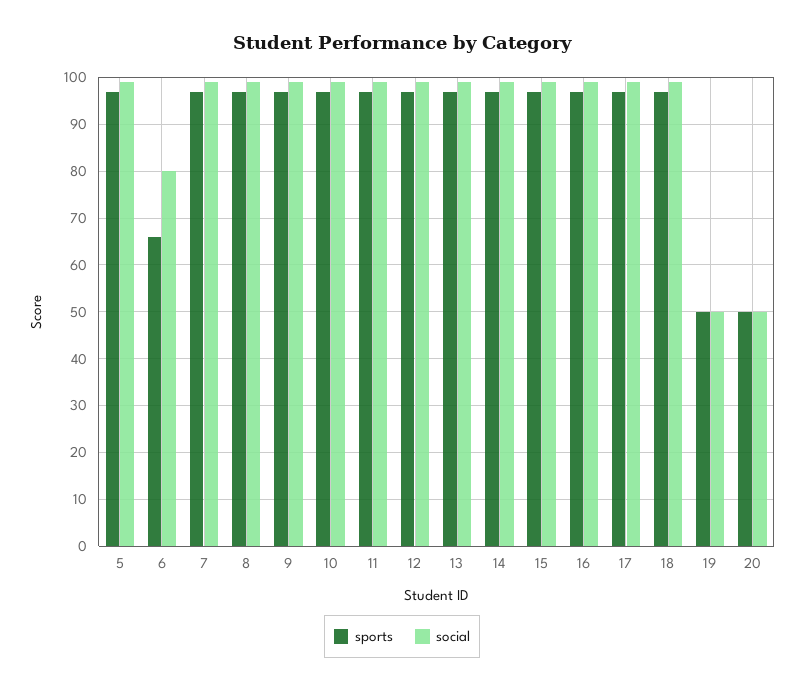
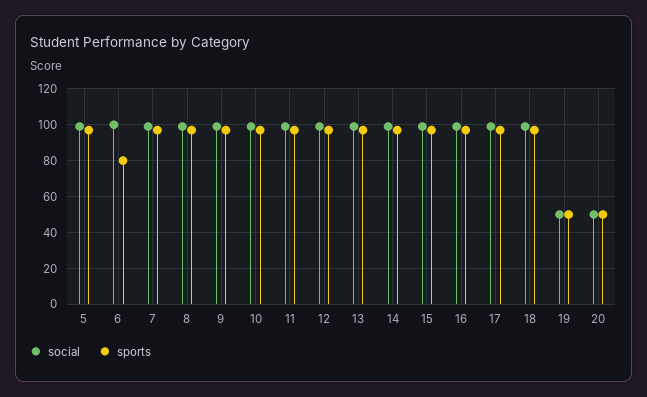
sports, 6: 65 -> 80
social, 6: 80 -> 100

